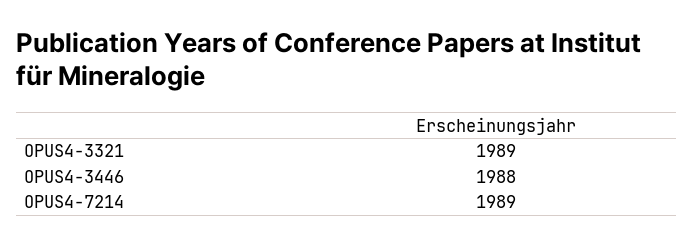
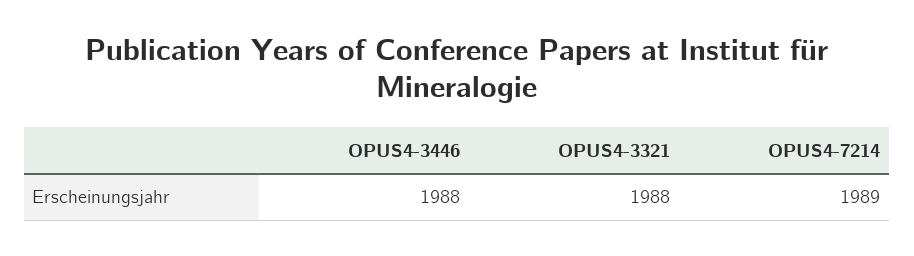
OPUS4-3321: 1989 -> 1988

